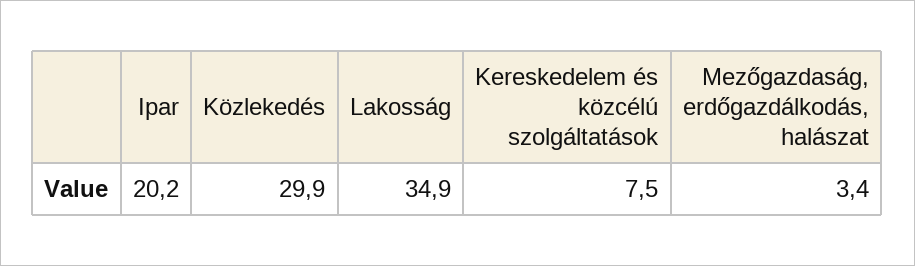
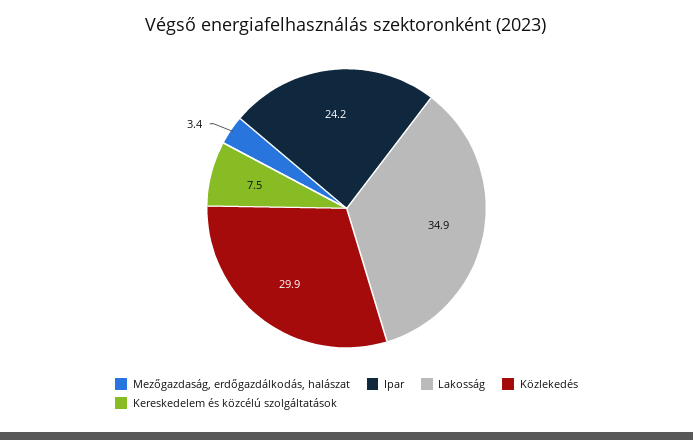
Ipar: 20.2 -> 24.2

